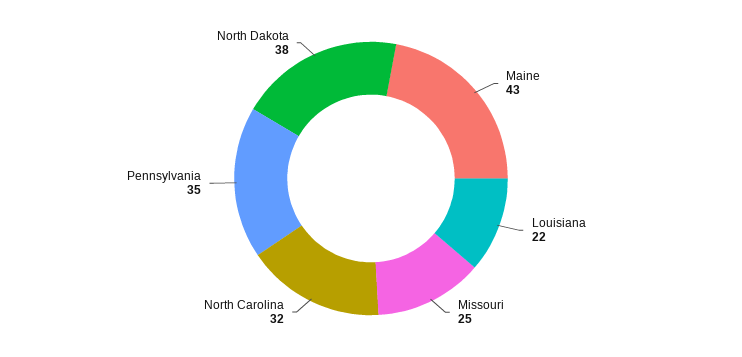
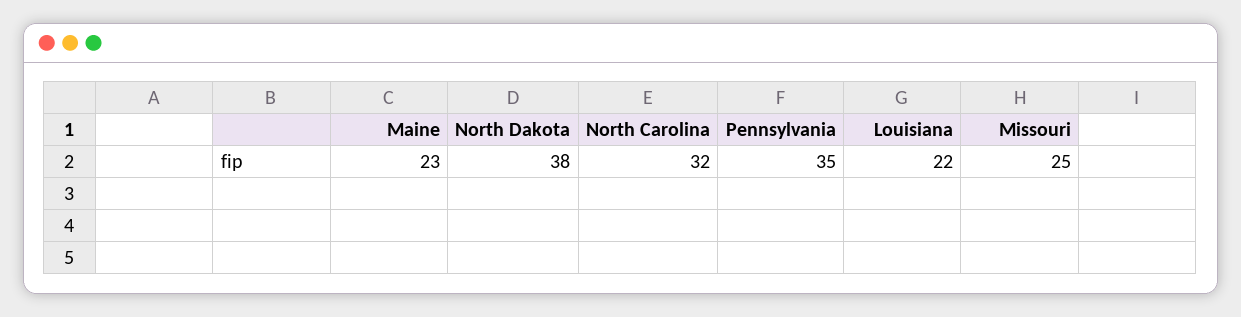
Maine: 43 -> 23

